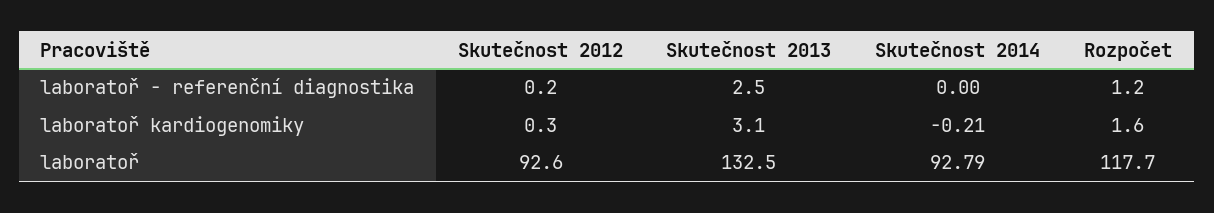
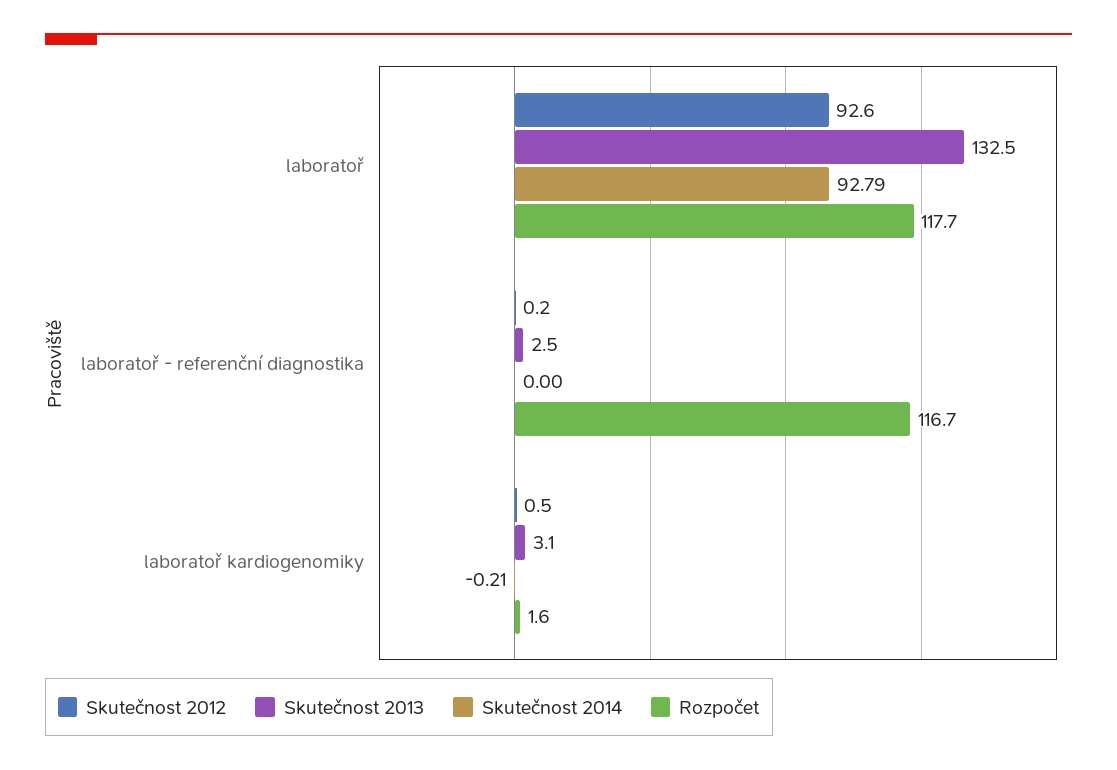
Rozpočet, laboratoř - referenční diagnostika: 1.2 -> 116.7
Skutečnost 2012, laboratoř kardiogenomiky: 0.3 -> 0.5

